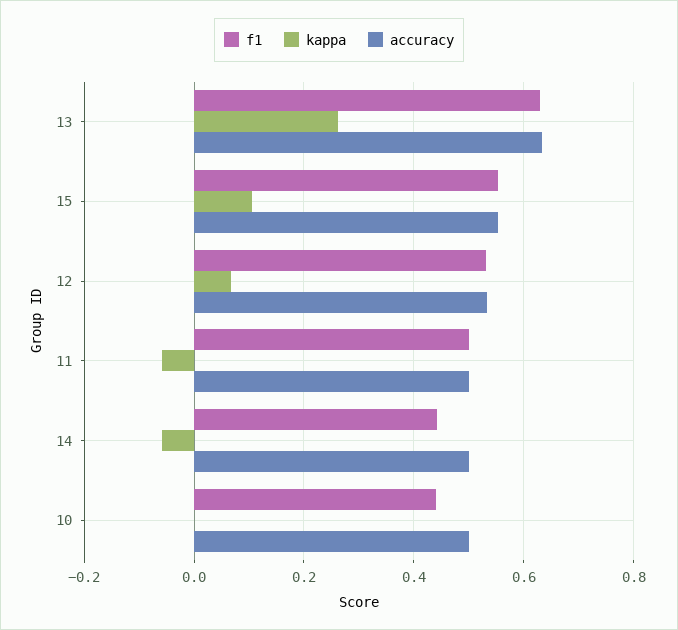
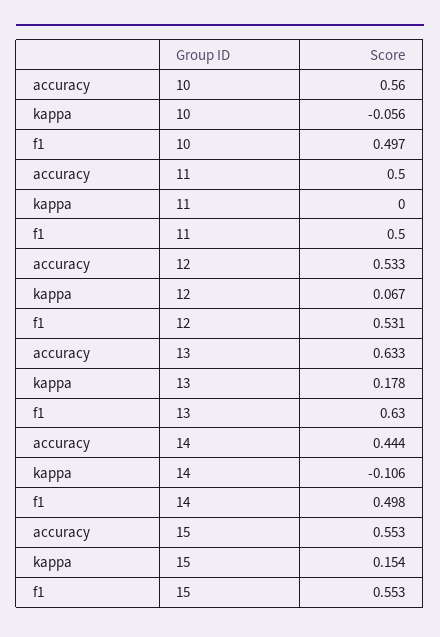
kappa, 13: 0.26 -> 0.178
kappa, 15: 0.1 -> 0.154
kappa, 11: -0.06 -> 0
f1, 14: 0.44 -> 0.498
kappa, 14: -0.06 -> -0.106
accuracy, 14: 0.5 -> 0.444
f1, 10: 0.44 -> 0.497
kappa, 10: 0 -> -0.056
accuracy, 10: 0.5 -> 0.56

